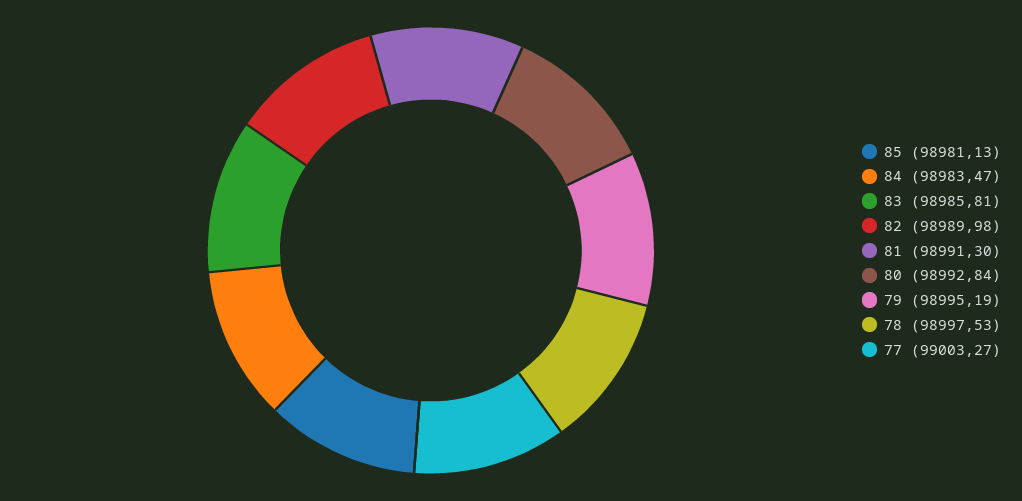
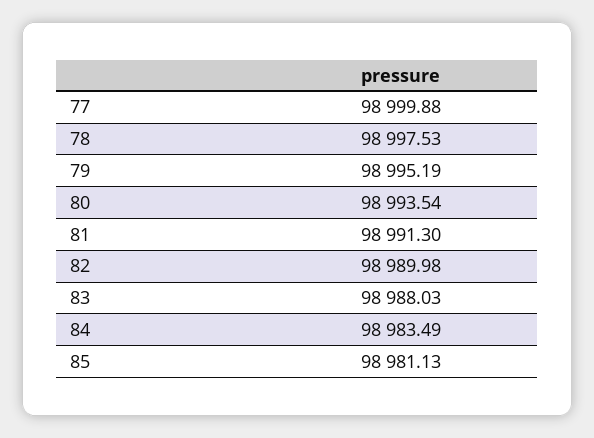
84: 98983.47 -> 98983.49
83: 98985.81 -> 98988.03
80: 98992.84 -> 98993.54
77: 99003.27 -> 98999.88

